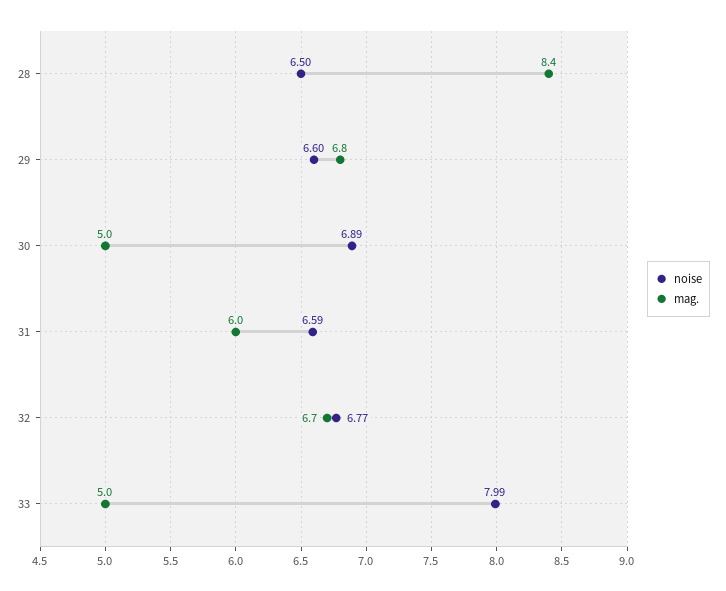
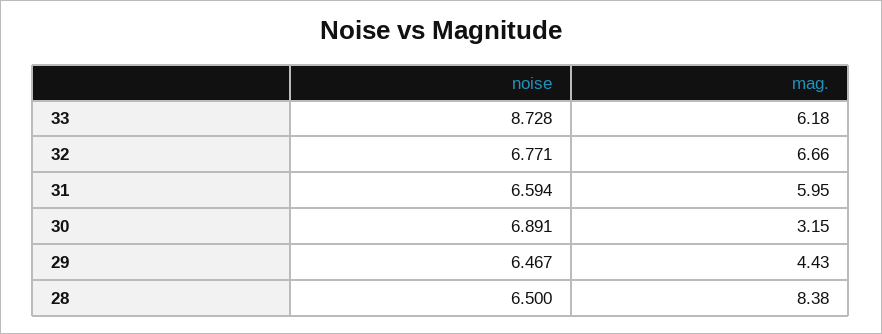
noise, 29: 6.6 -> 6.467
mag., 29: 6.8 -> 4.43
mag., 30: 5 -> 3.15
noise, 33: 7.99 -> 8.728
mag., 33: 5 -> 6.18

